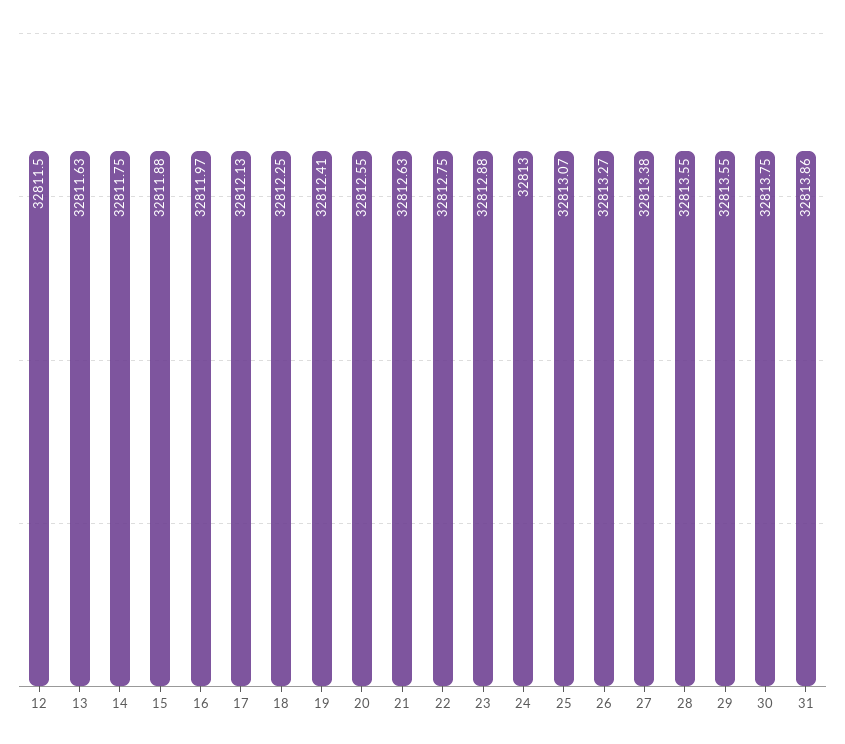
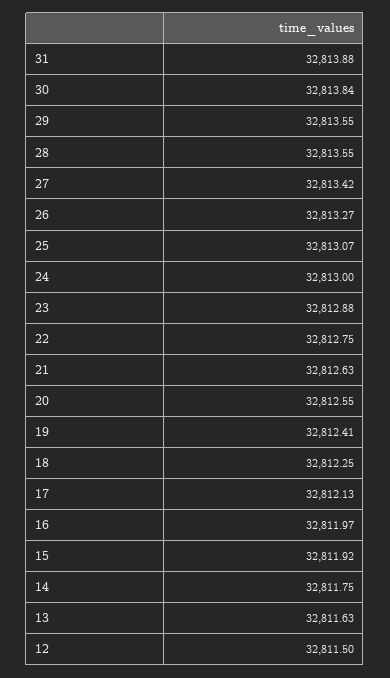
15: 32811.88 -> 32811.92
27: 32813.38 -> 32813.42
30: 32813.75 -> 32813.84
31: 32813.86 -> 32813.88

